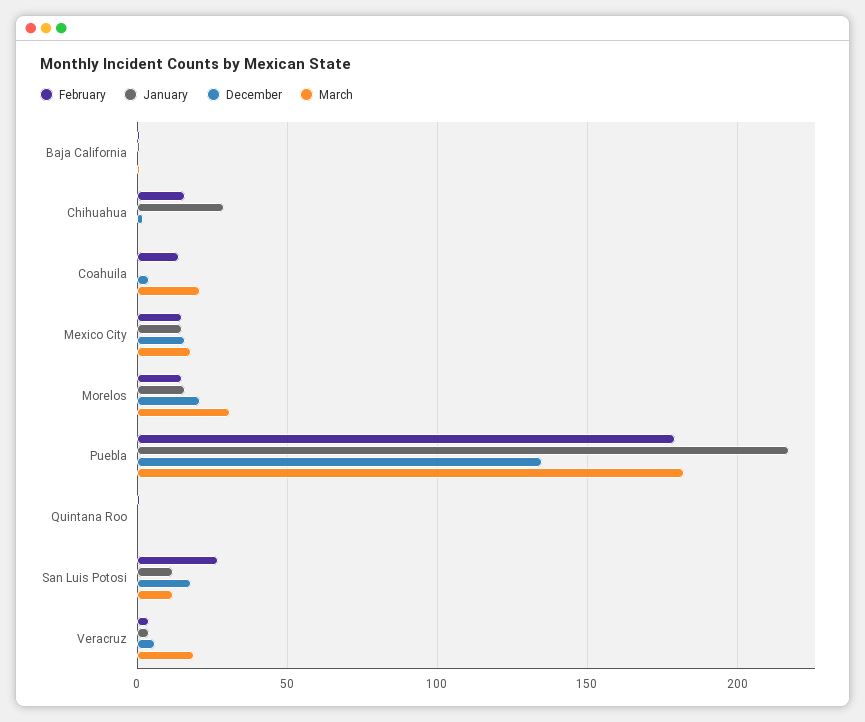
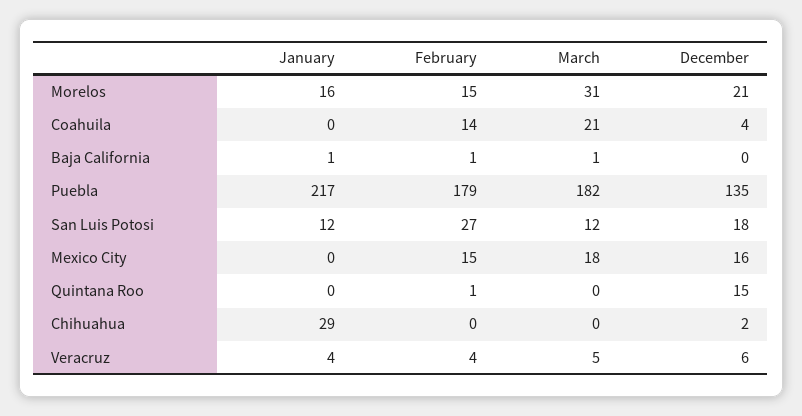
February, Chihuahua: 15 -> 0
January, Mexico City: 15 -> 0
December, Quintana Roo: 0 -> 15
March, Veracruz: 20 -> 5

